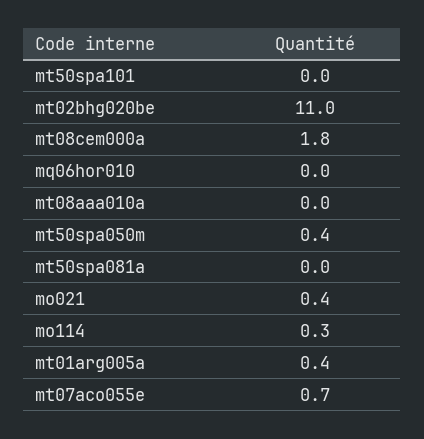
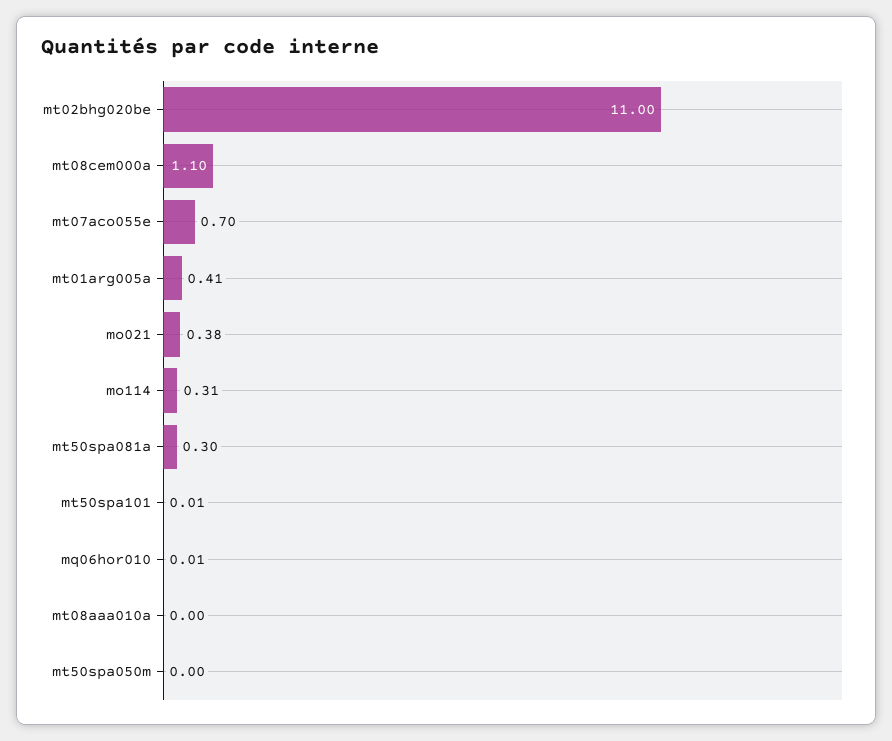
mt08cem000a: 1.8 -> 1.1
mt50spa050m: 0.4 -> 0
mt50spa081a: 0 -> 0.3

